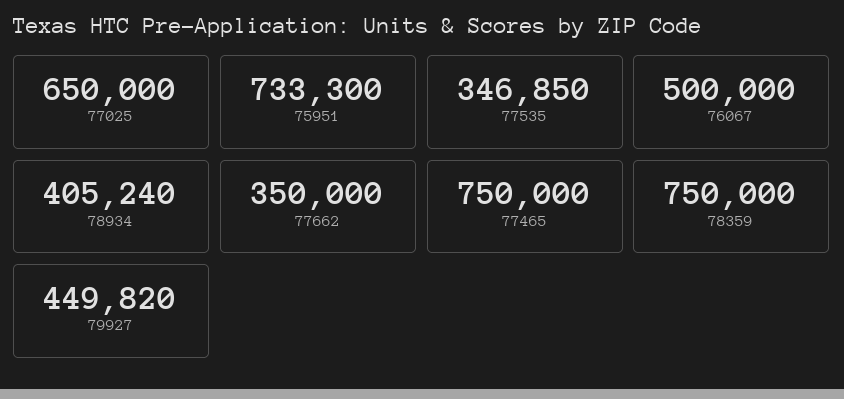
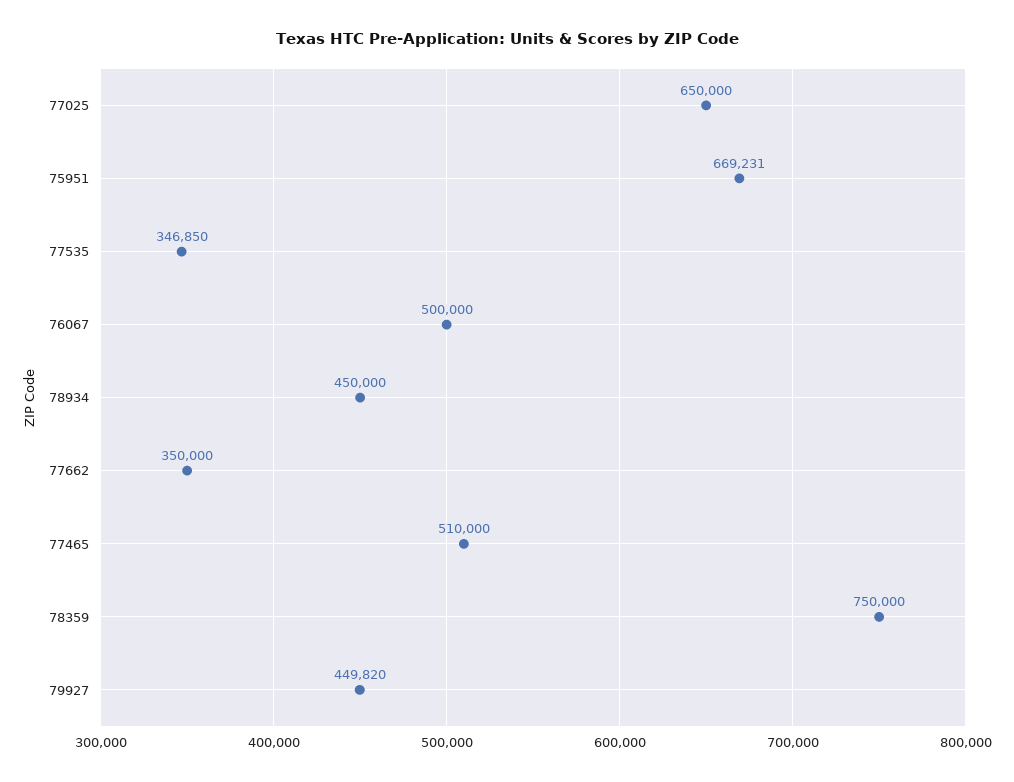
75951: 733300 -> 669231
78934: 405240 -> 450000
77465: 750000 -> 510000

